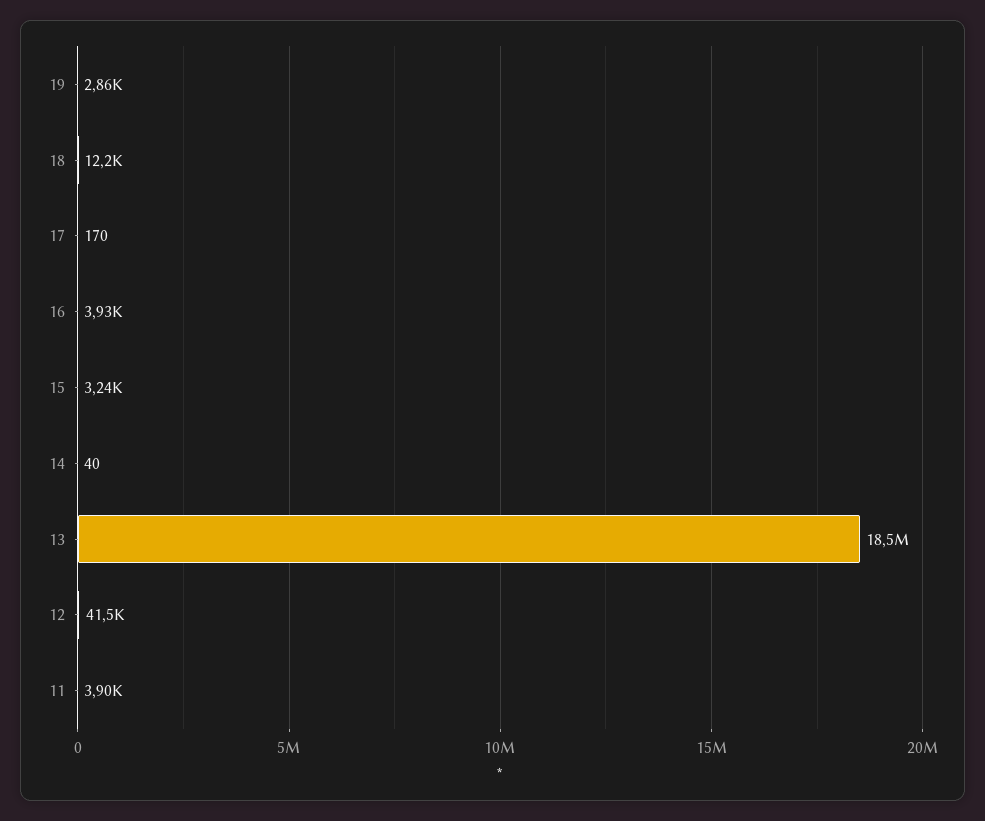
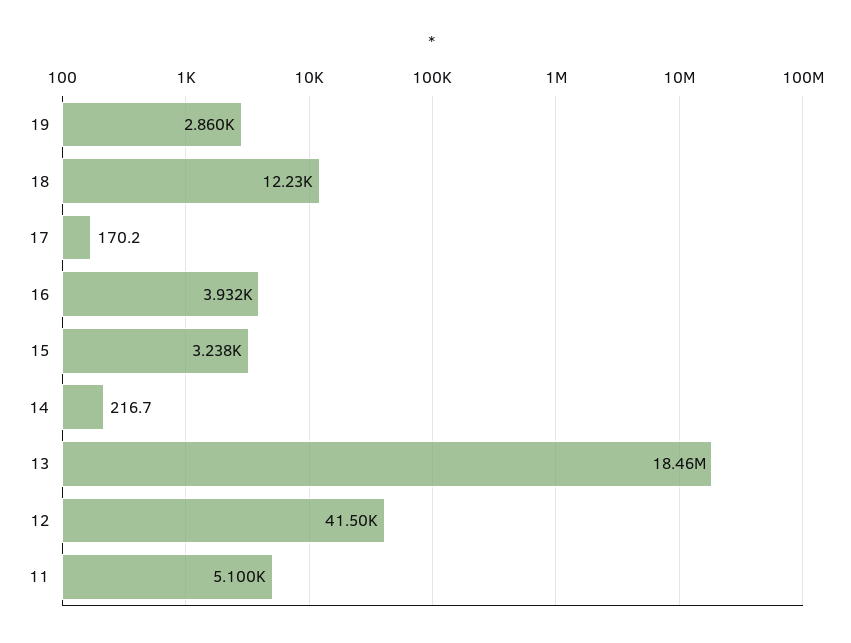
14: 40 -> 216.7
11: 3900 -> 5100

